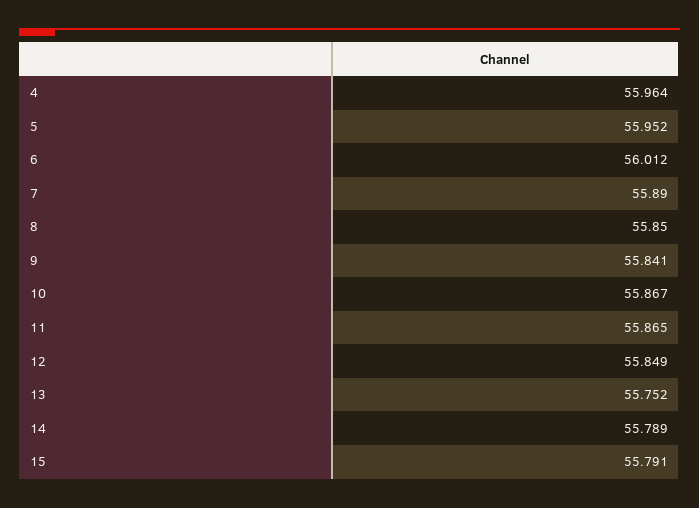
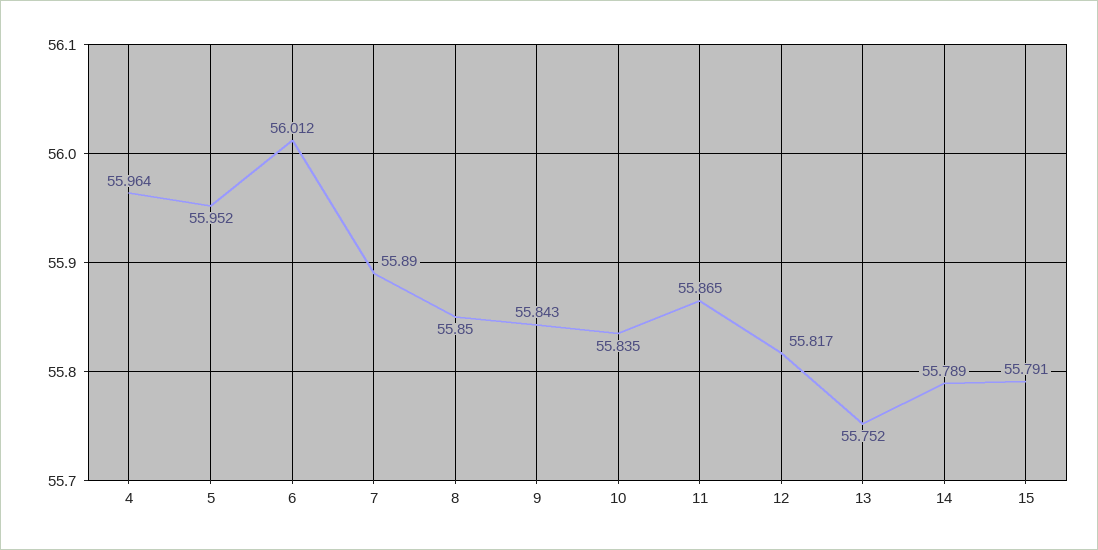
9: 55.841 -> 55.843
10: 55.867 -> 55.835
12: 55.849 -> 55.817

